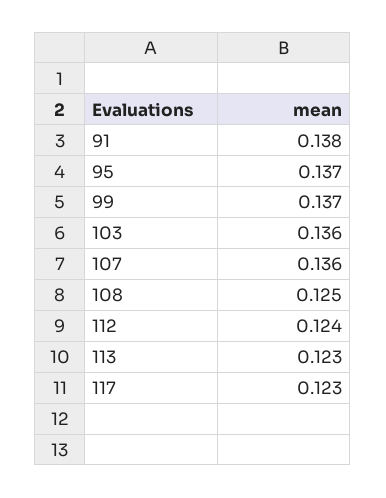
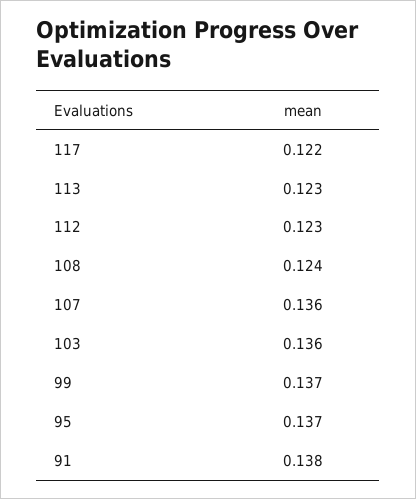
108: 0.125 -> 0.124
112: 0.124 -> 0.123
117: 0.123 -> 0.122

